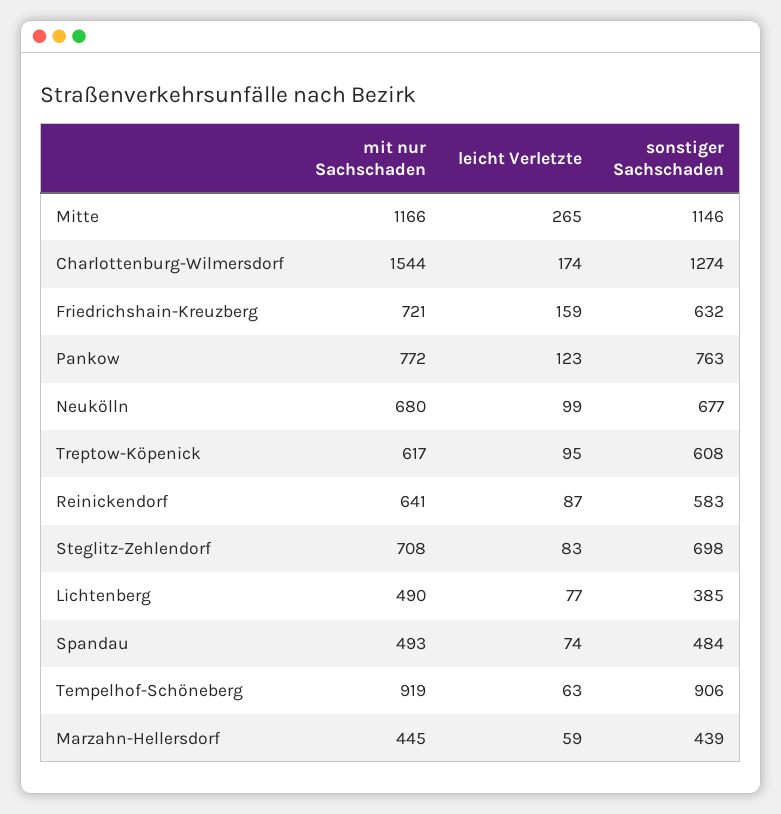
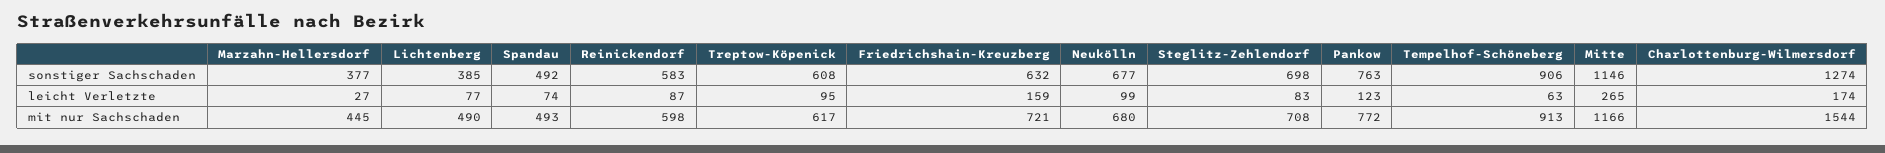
mit nur Sachschaden, Reinickendorf: 641 -> 598
sonstiger Sachschaden, Spandau: 484 -> 492
mit nur Sachschaden, Tempelhof-Schöneberg: 919 -> 913
leicht Verletzte, Marzahn-Hellersdorf: 59 -> 27
sonstiger Sachschaden, Marzahn-Hellersdorf: 439 -> 377

